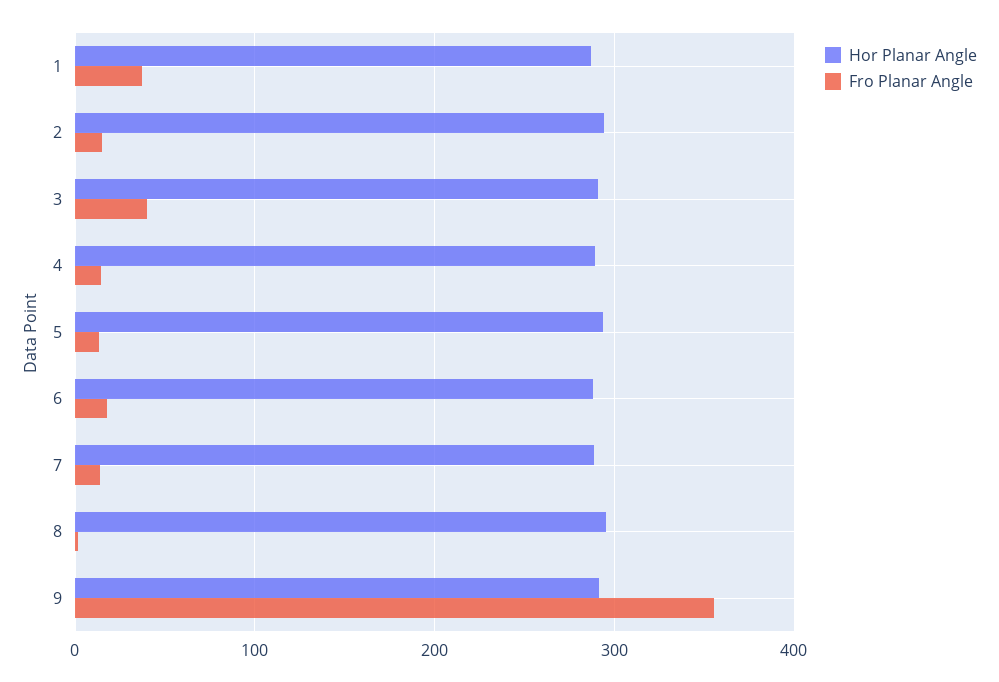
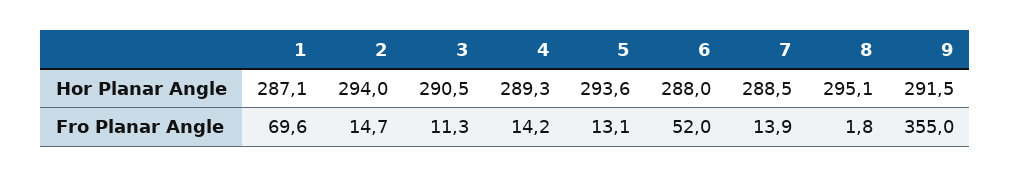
Fro Planar Angle, 1: 40 -> 69.6
Fro Planar Angle, 3: 40 -> 11.3
Fro Planar Angle, 6: 20 -> 52

